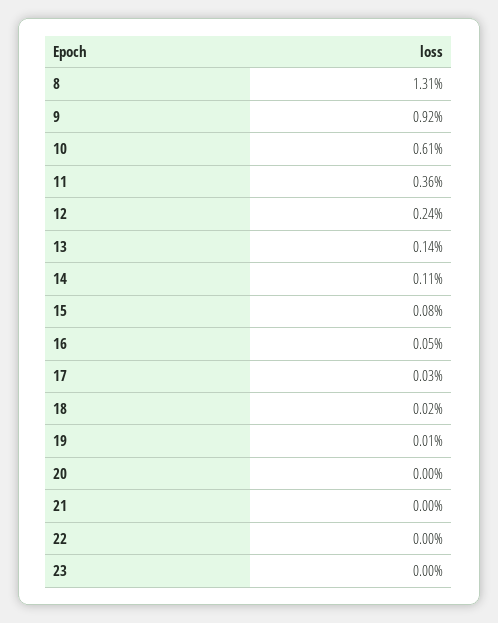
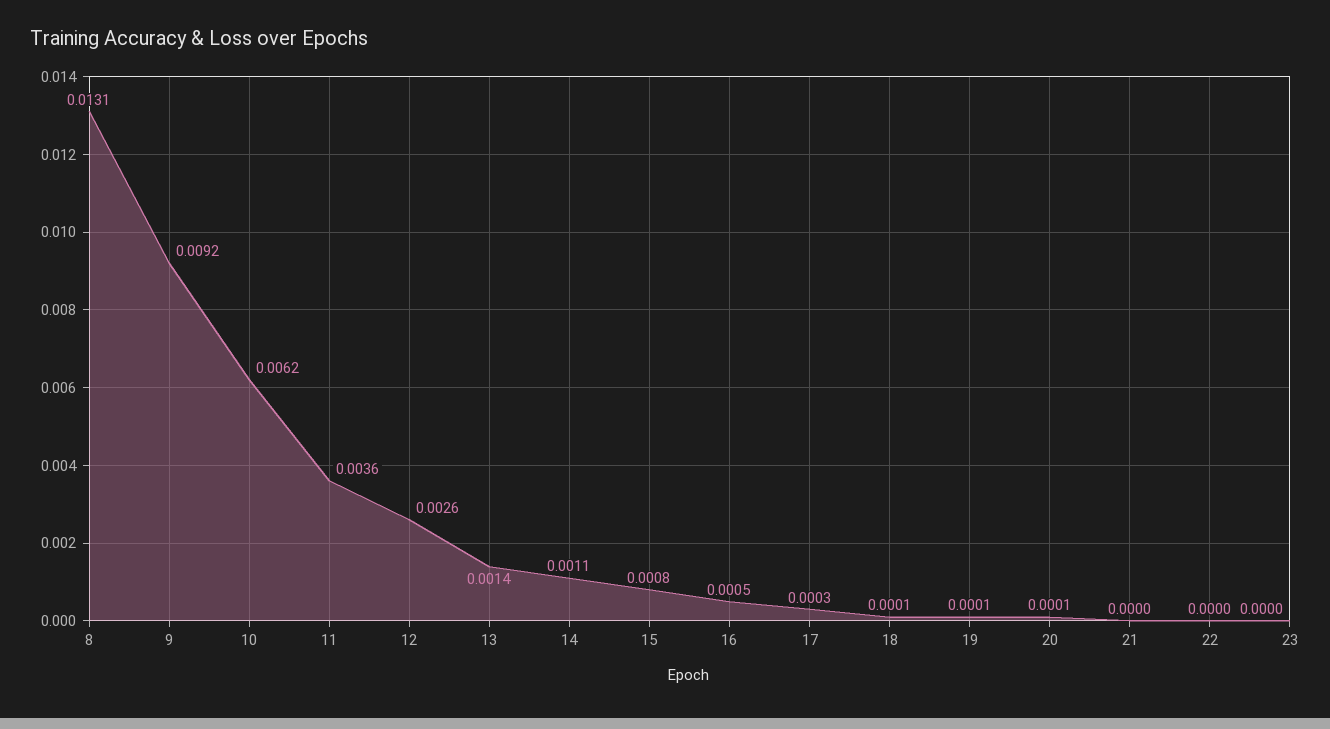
10: 0.0061 -> 0.0062
12: 0.0024 -> 0.0026
18: 0.0002 -> 0.0001
20: 0 -> 0.0001

